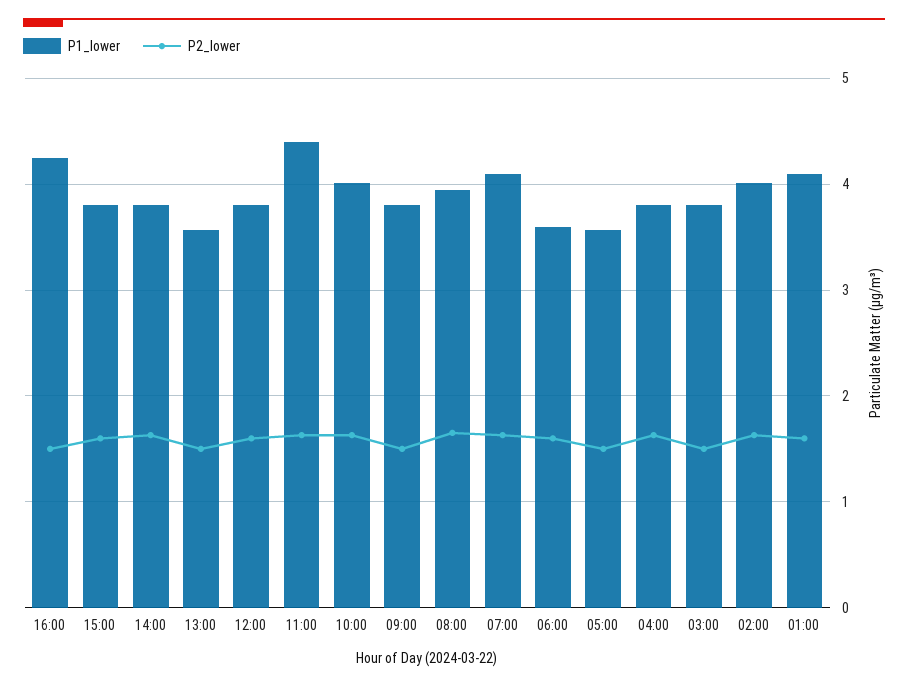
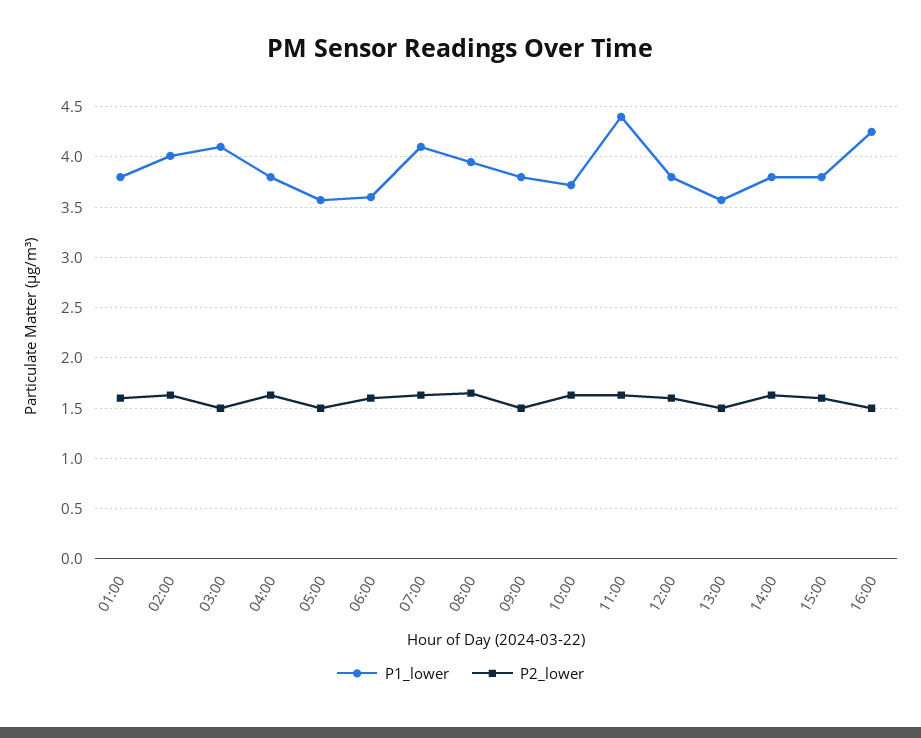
P1_lower, 10:00: 4 -> 3.7
P1_lower, 03:00: 3.8 -> 4.1
P1_lower, 01:00: 4.1 -> 3.8

